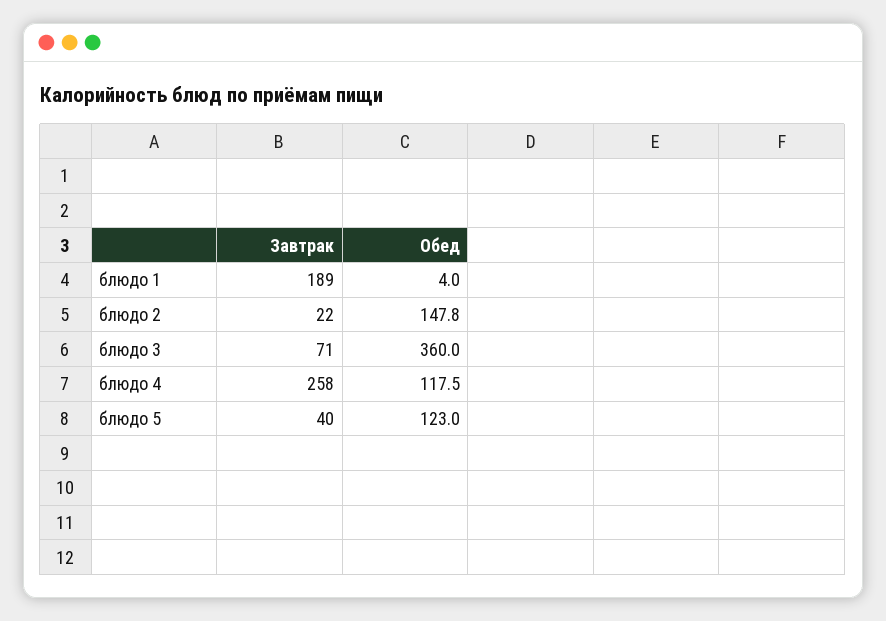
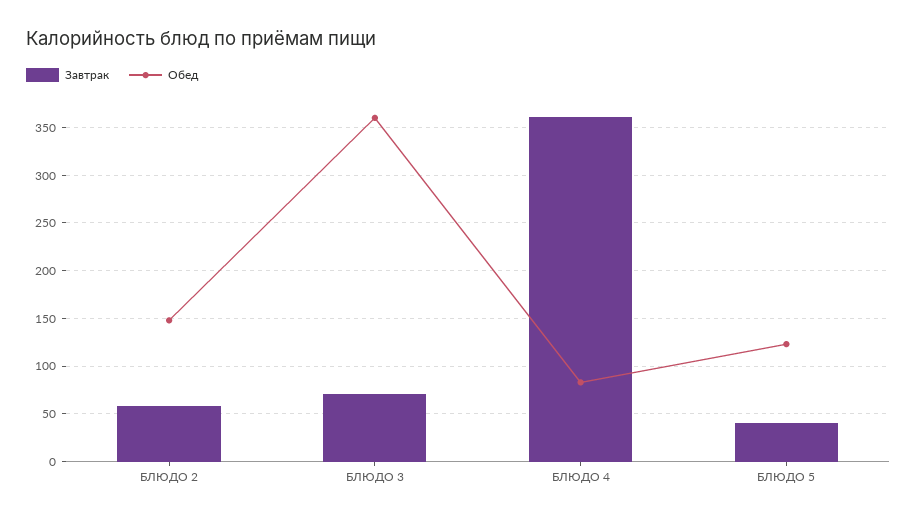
Завтрак, блюдо 1: 189 -> none
Обед, блюдо 1: 4 -> none
Завтрак, блюдо 2: 22 -> 60
Завтрак, блюдо 4: 258 -> 360
Обед, блюдо 4: 117.5 -> 80

